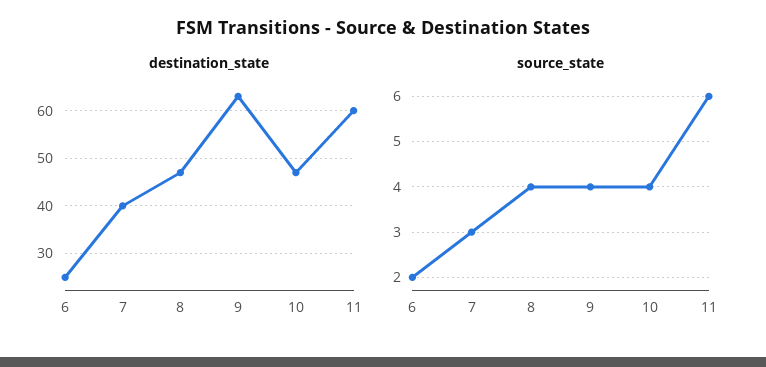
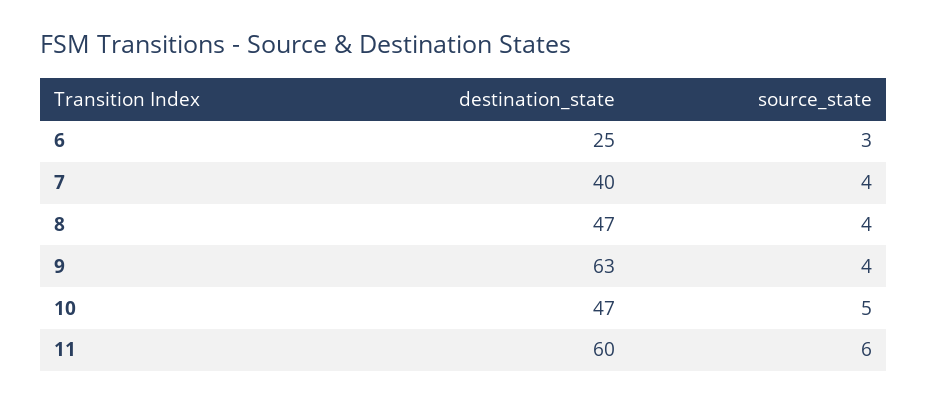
source_state, 6: 2 -> 3
source_state, 7: 3 -> 4
source_state, 10: 4 -> 5

